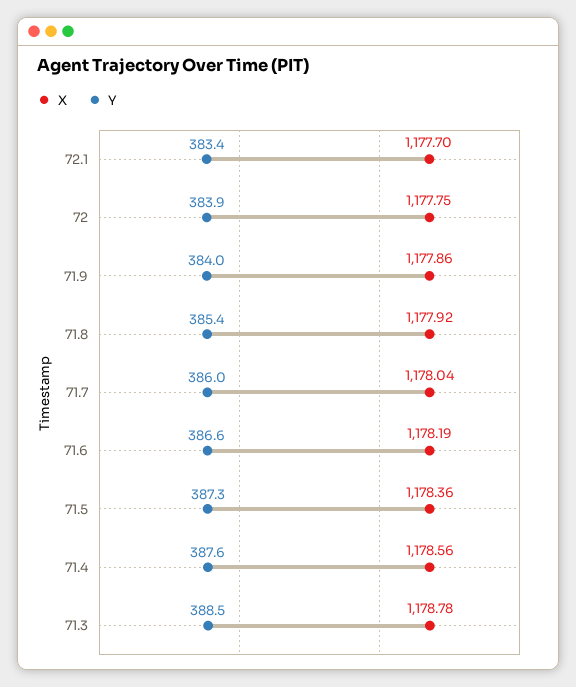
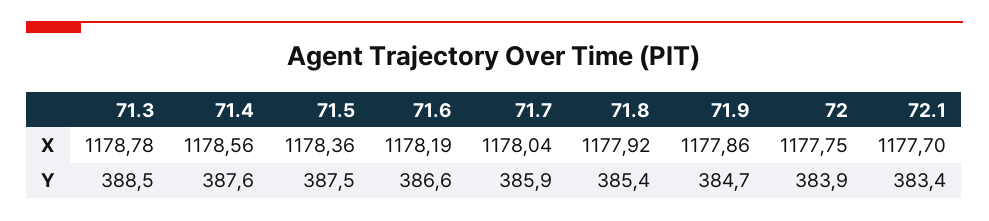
Y, 71.9: 384 -> 384.7
Y, 71.7: 386 -> 385.9
Y, 71.5: 387.3 -> 387.5

